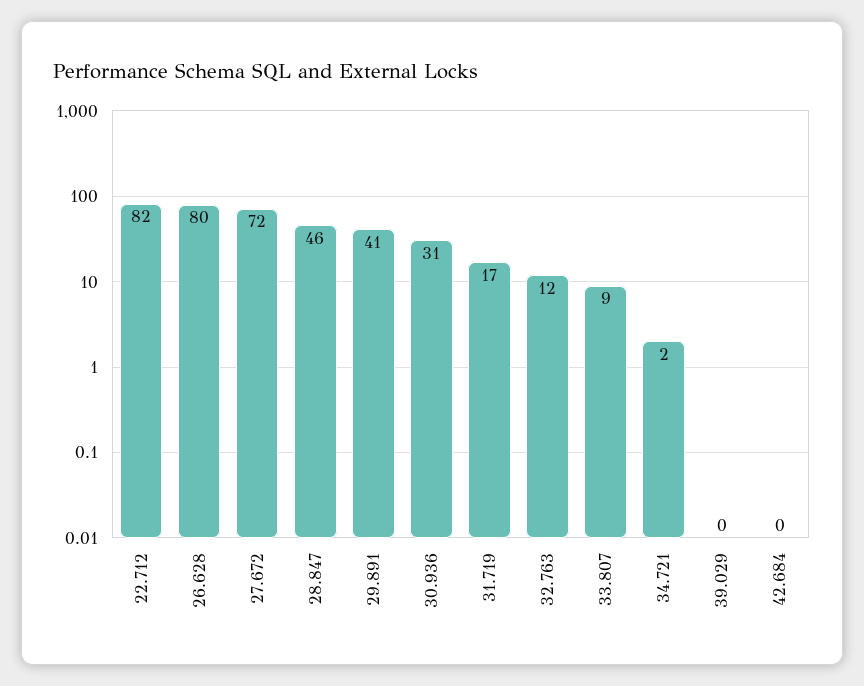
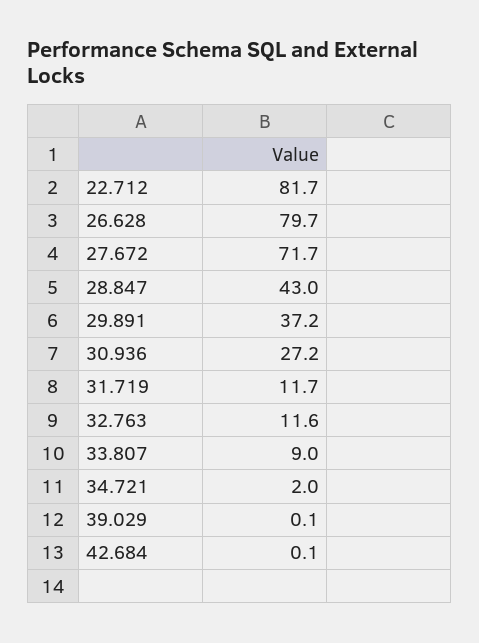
28.847: 46 -> 43
29.891: 41 -> 37.2
30.936: 31 -> 27.2
31.719: 17 -> 11.7

